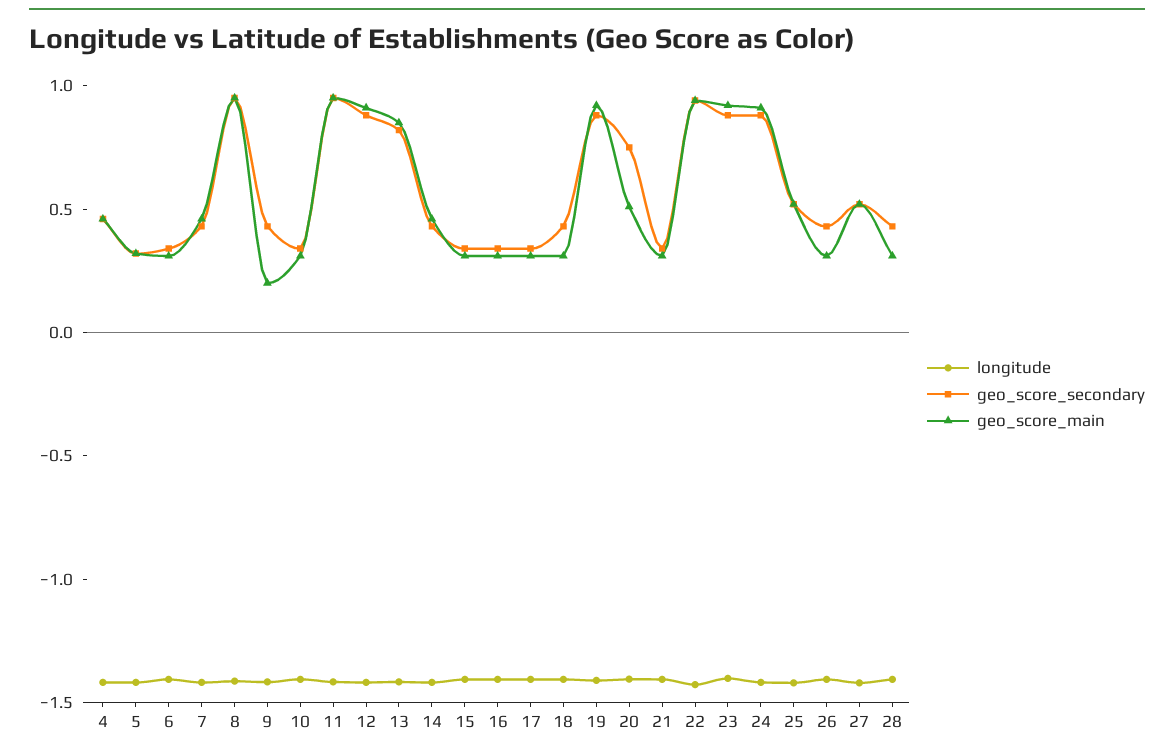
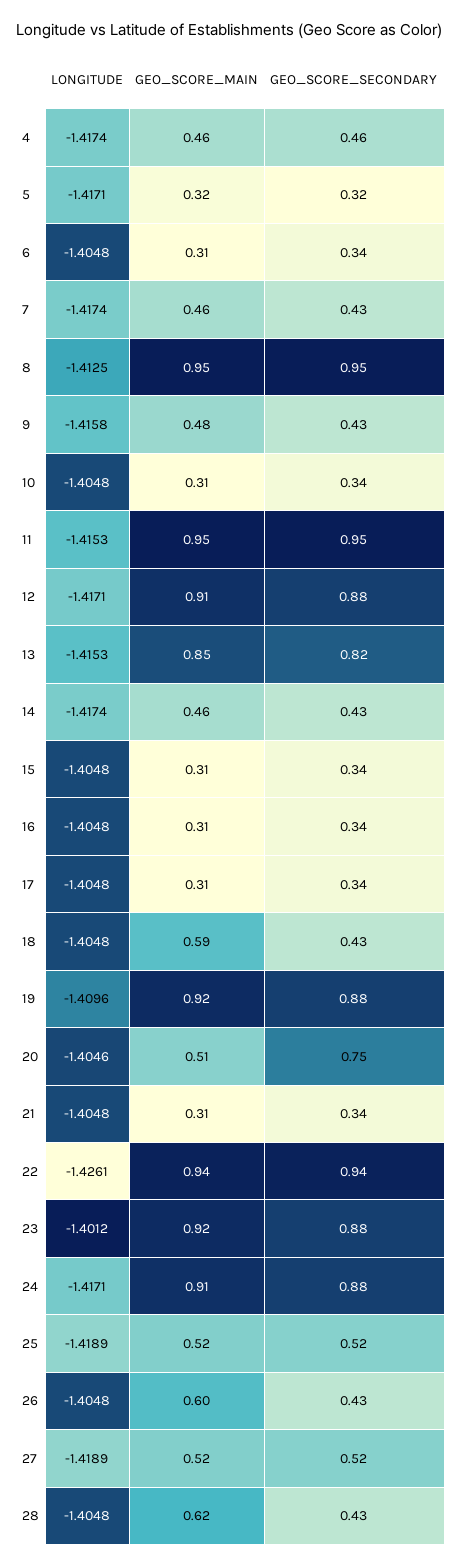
geo_score_main, 9: 0.2 -> 0.48
geo_score_main, 18: 0.3 -> 0.59
geo_score_main, 26: 0.3 -> 0.6
geo_score_main, 28: 0.3 -> 0.62

